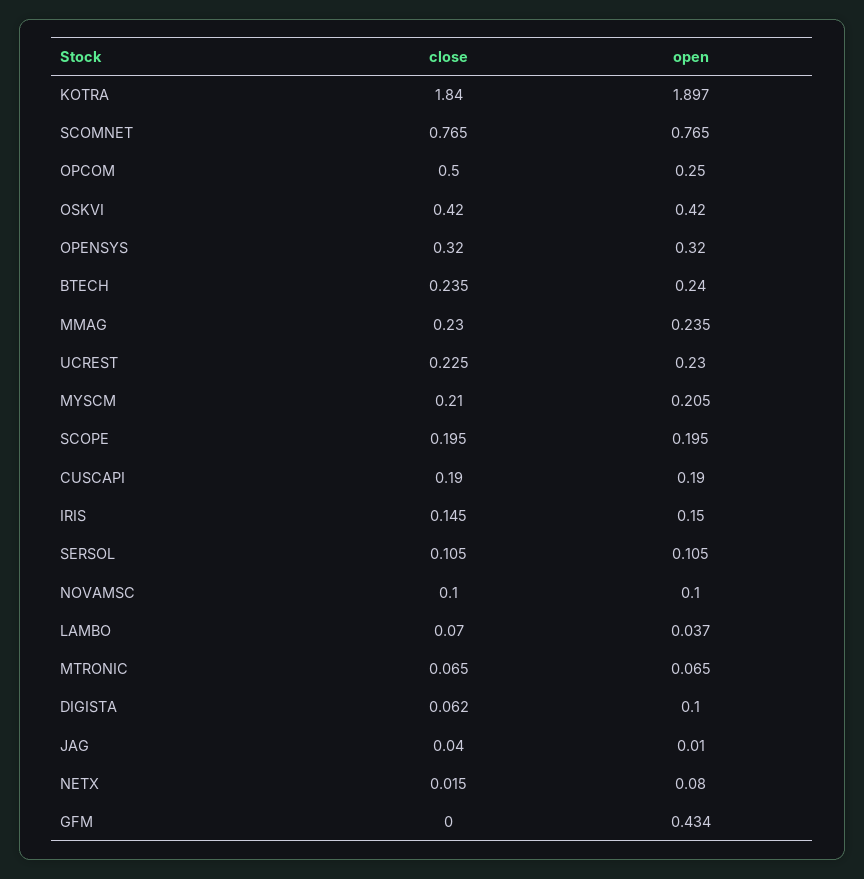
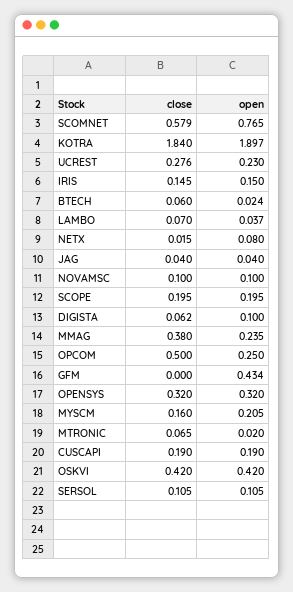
close, SCOMNET: 0.765 -> 0.579
close, BTECH: 0.235 -> 0.06
open, BTECH: 0.24 -> 0.024
close, MMAG: 0.23 -> 0.38
close, UCREST: 0.225 -> 0.276
close, MYSCM: 0.21 -> 0.16
open, MTRONIC: 0.065 -> 0.02
open, JAG: 0.01 -> 0.04

